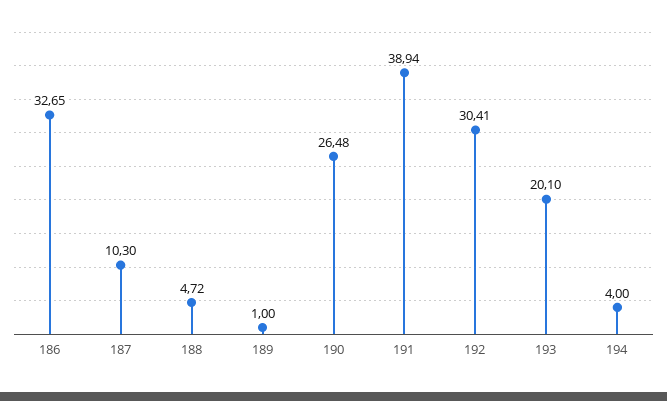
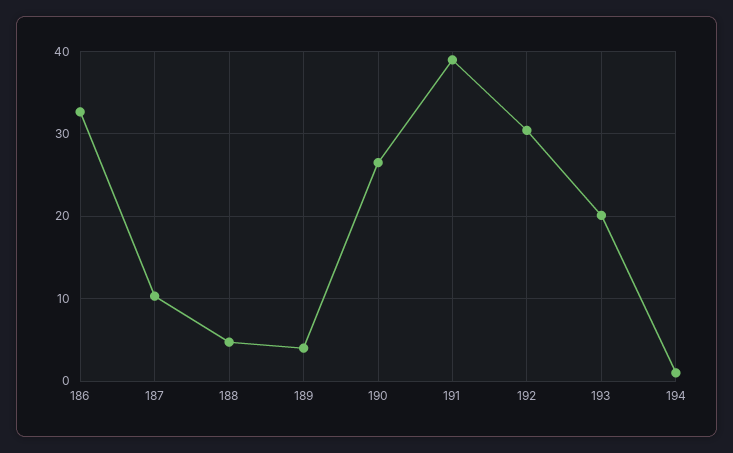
189: 1 -> 4
194: 4 -> 1

